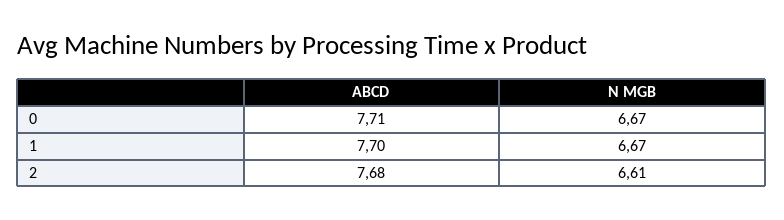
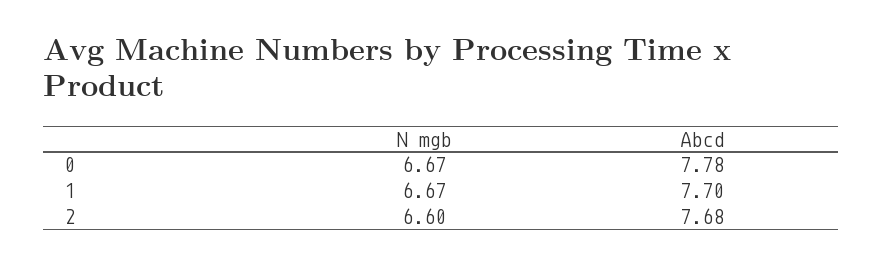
ABCD, 0: 7.71 -> 7.78
N MGB, 2: 6.61 -> 6.6

